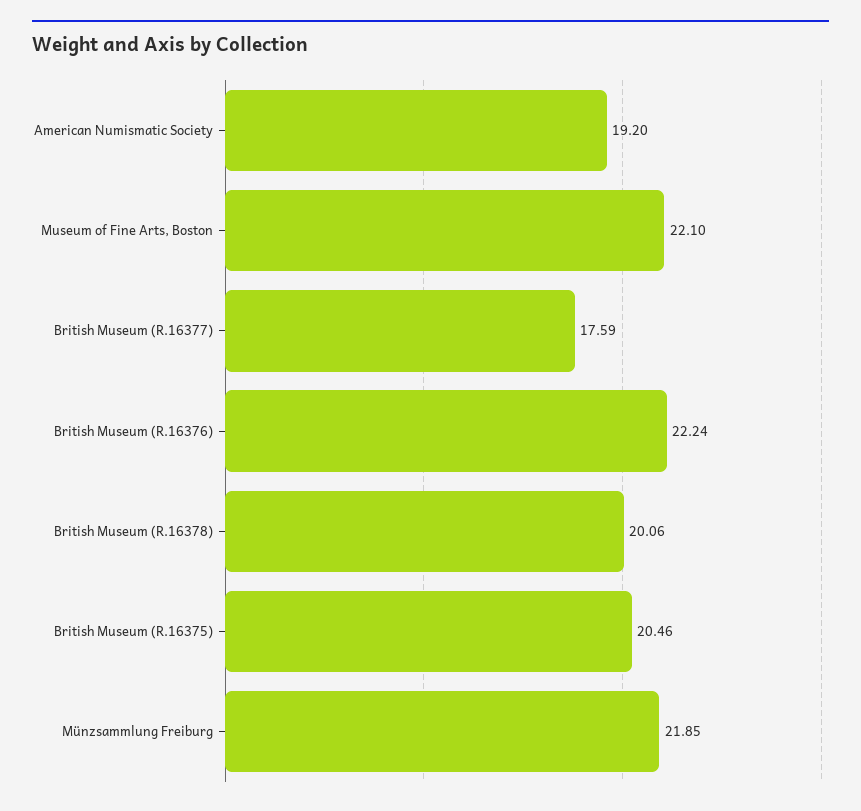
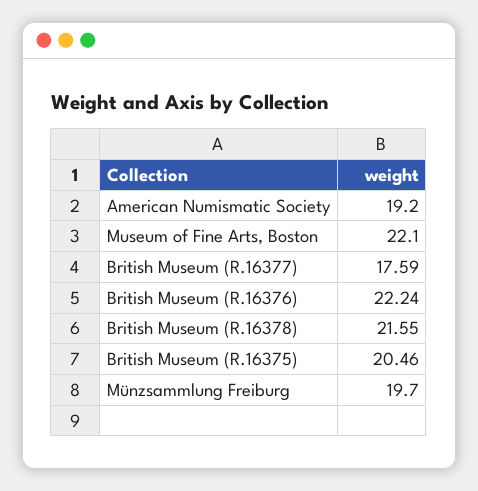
British Museum (R.16378): 20.06 -> 21.55
Münzsammlung Freiburg: 21.85 -> 19.7

